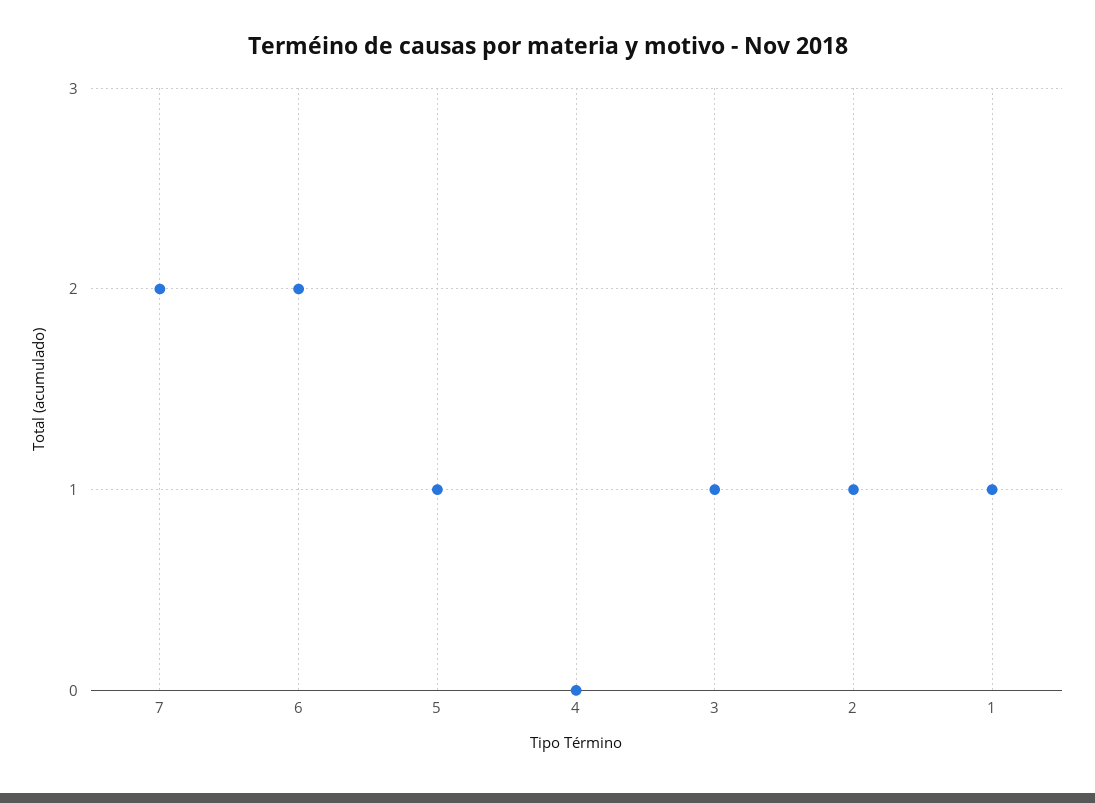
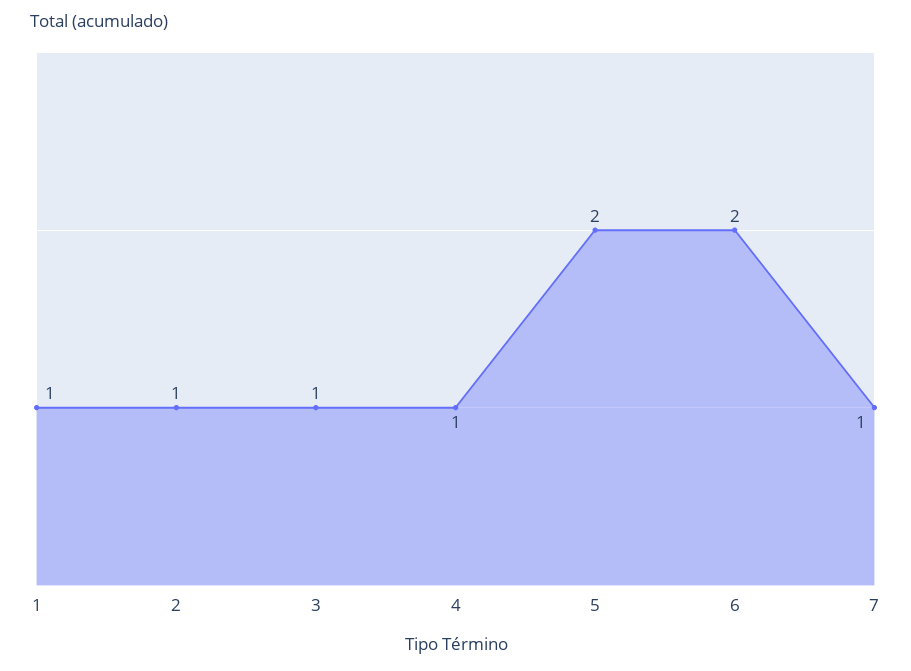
7: 2 -> 1
5: 1 -> 2
4: 0 -> 1

